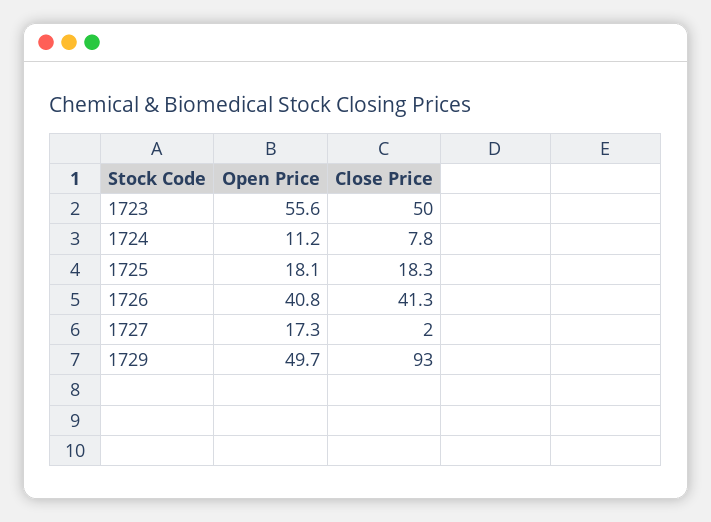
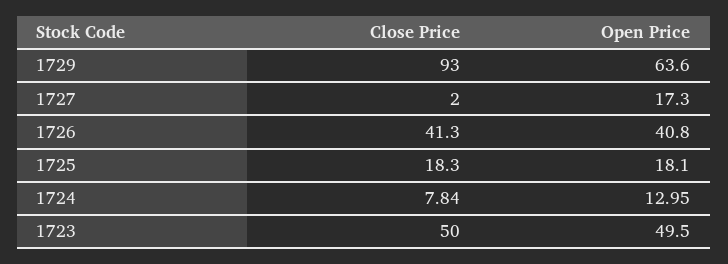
Open Price, 1723: 55.6 -> 49.5
Open Price, 1724: 11.2 -> 12.95
Open Price, 1729: 49.7 -> 63.6

